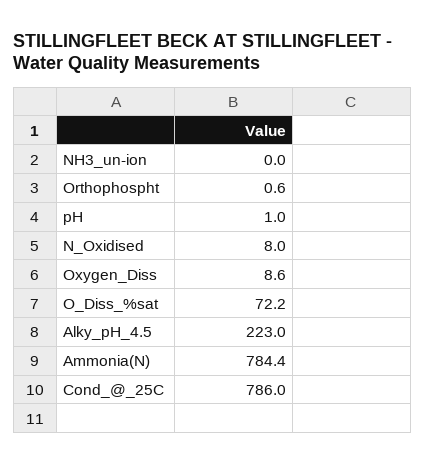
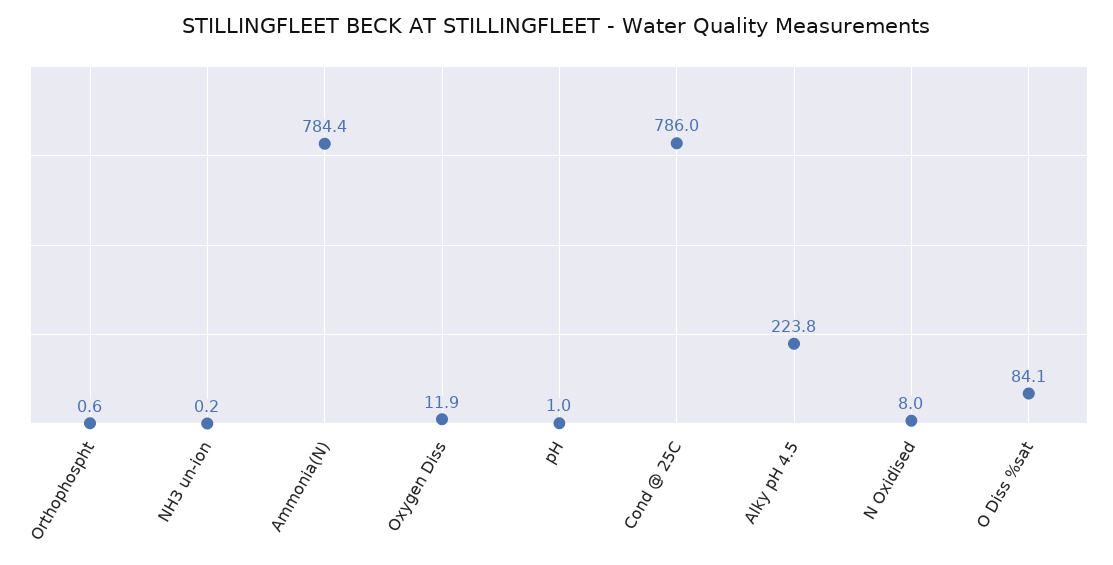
NH3_un-ion: 0 -> 0.2
Oxygen_Diss: 8.6 -> 11.9
O_Diss_%sat: 72.2 -> 84.1
Alky_pH_4.5: 223 -> 223.8

